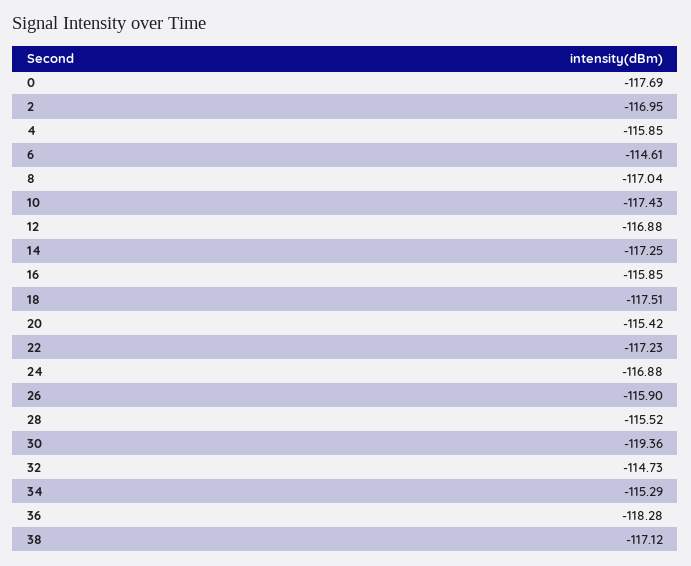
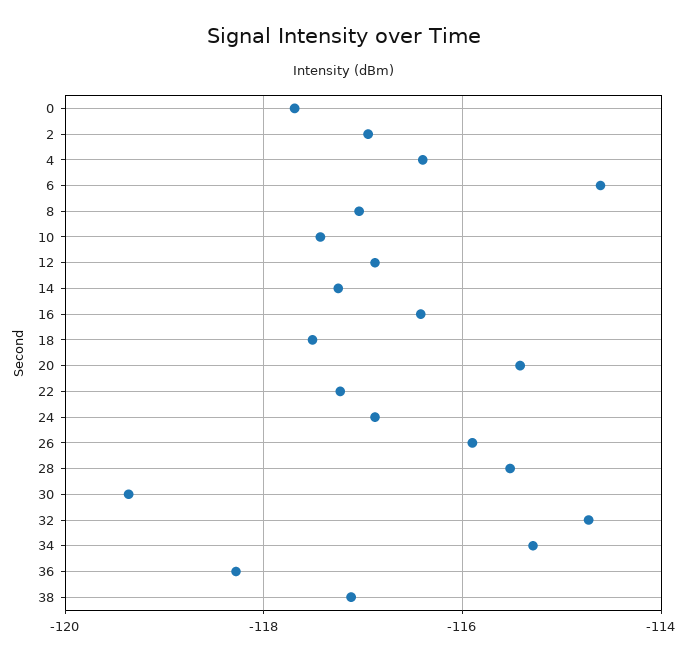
4: -115.85 -> -116.4
16: -115.85 -> -116.4

